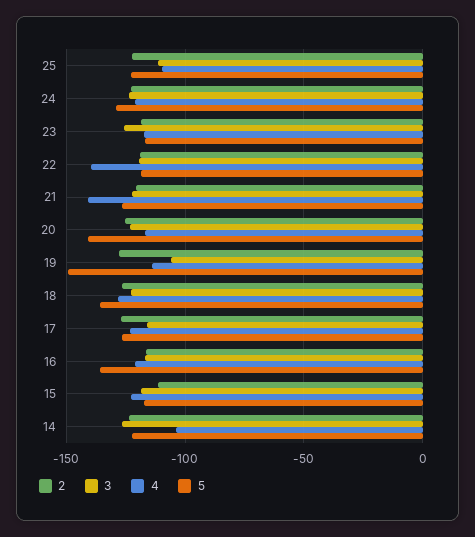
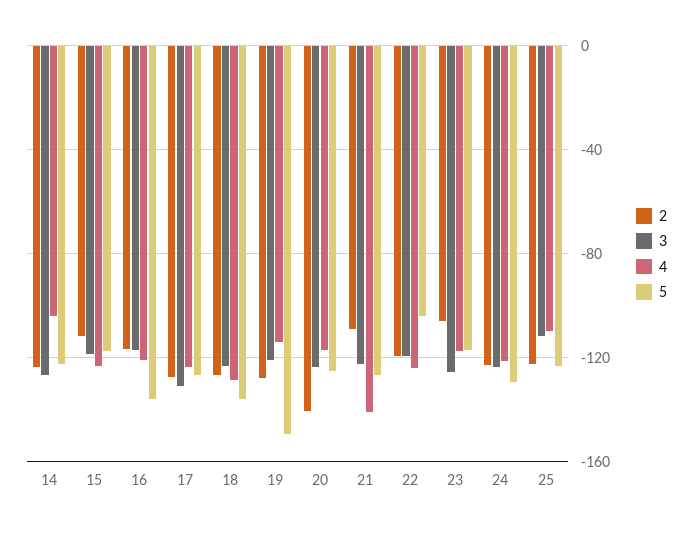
2, 23: -120 -> -105
4, 22: -140 -> -125
5, 22: -120 -> -105
2, 21: -120 -> -110
2, 20: -125 -> -140
5, 20: -140 -> -125
3, 19: -105 -> -120
3, 17: -115 -> -130

